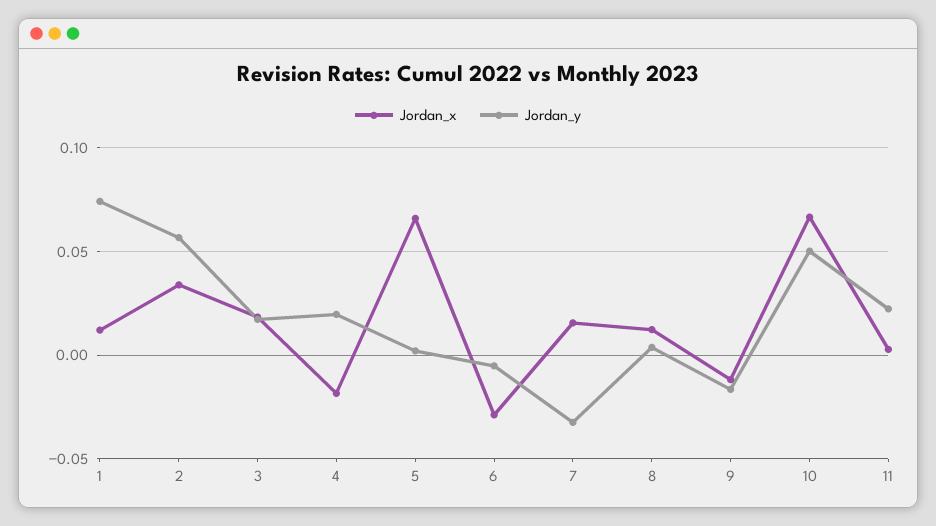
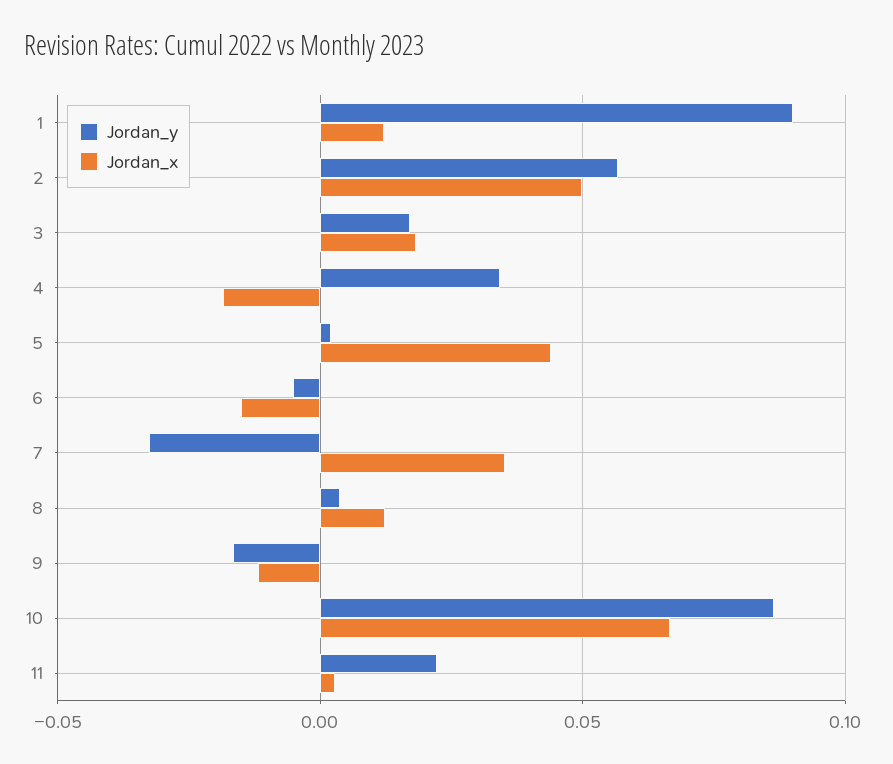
Jordan_y, 1: 0.075 -> 0.09
Jordan_x, 2: 0.035 -> 0.05
Jordan_y, 4: 0.02 -> 0.035
Jordan_x, 5: 0.065 -> 0.045
Jordan_x, 6: -0.03 -> -0.015
Jordan_x, 7: 0.015 -> 0.035
Jordan_y, 10: 0.05 -> 0.085

